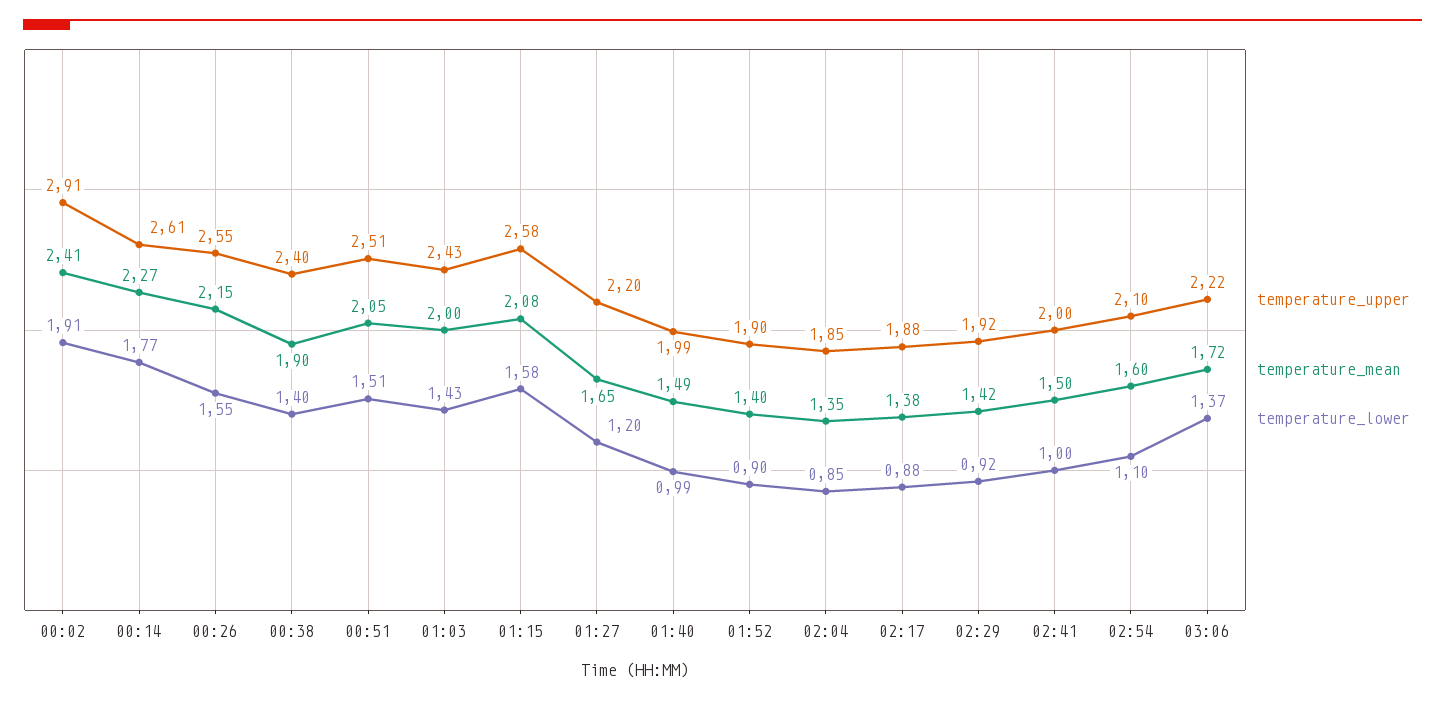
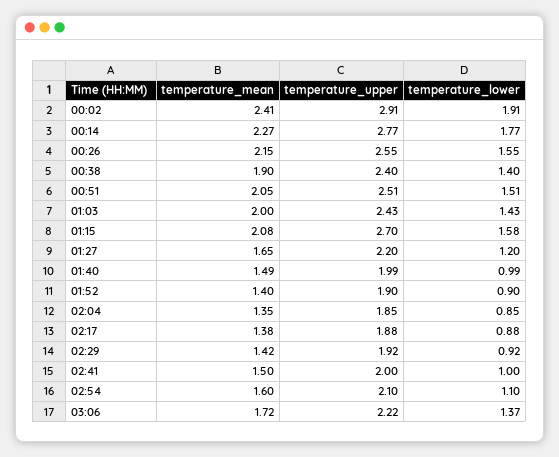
temperature_upper, 00:14: 2.61 -> 2.77
temperature_upper, 01:15: 2.58 -> 2.7

